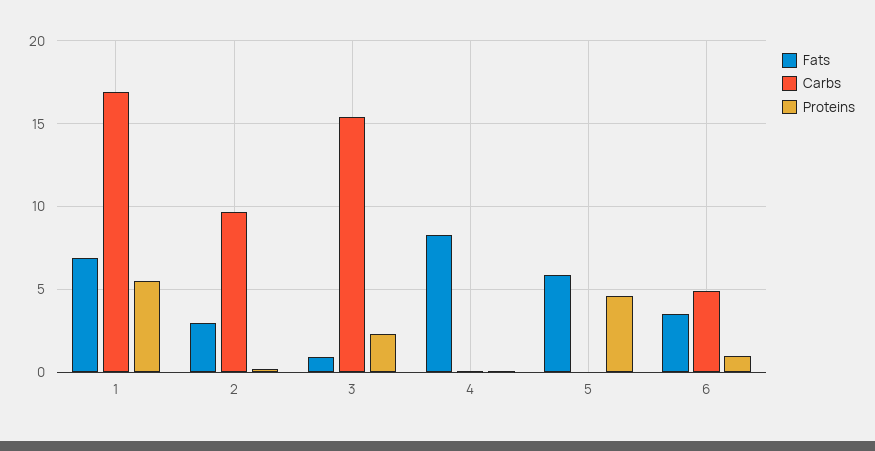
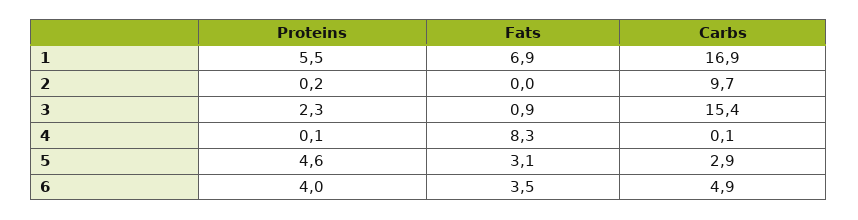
Fats, 2: 3 -> 0
Fats, 5: 6 -> 3.1
Carbs, 5: 0 -> 2.9
Proteins, 6: 1 -> 4

